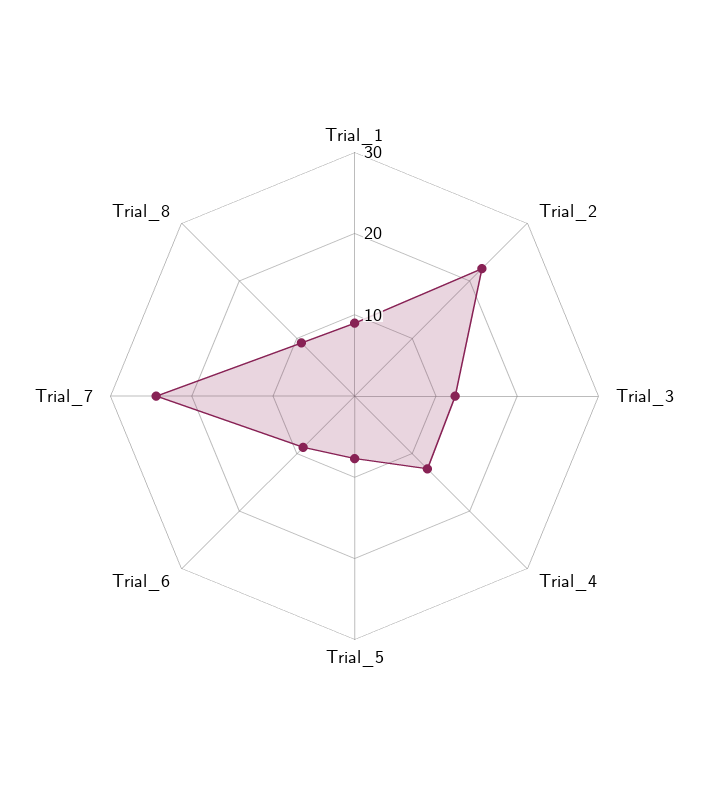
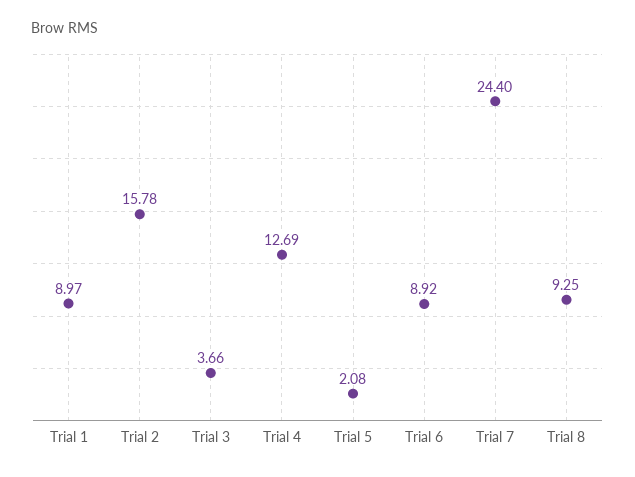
Trial_2: 22 -> 15.78
Trial_3: 12 -> 3.66
Trial_5: 8 -> 2.08

